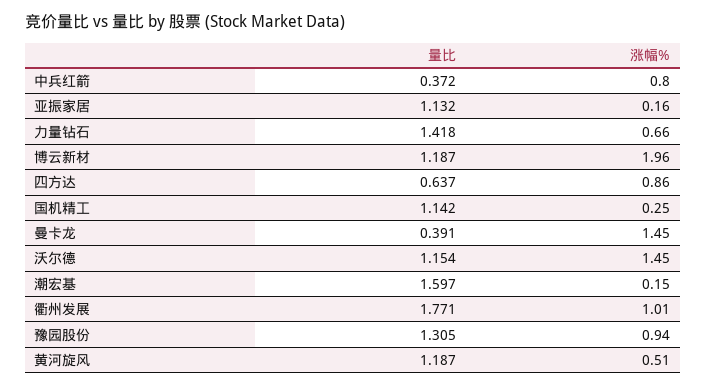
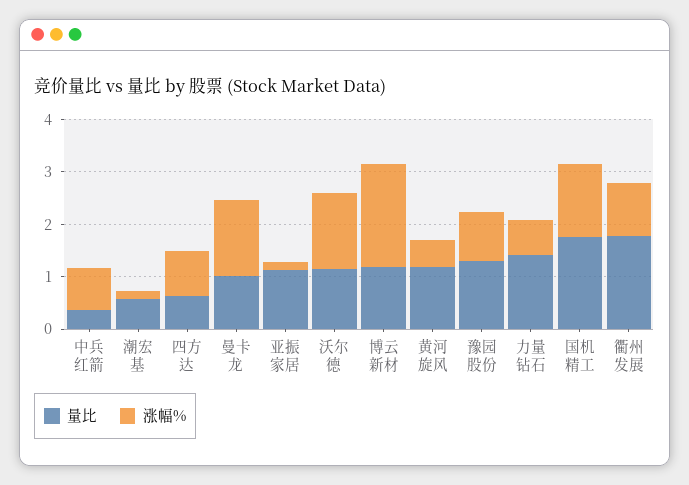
量比, 国机精工: 1.142 -> 1.8
涨幅%, 国机精工: 0.25 -> 1.4
量比, 曼卡龙: 0.391 -> 1
量比, 潮宏基: 1.597 -> 0.6

